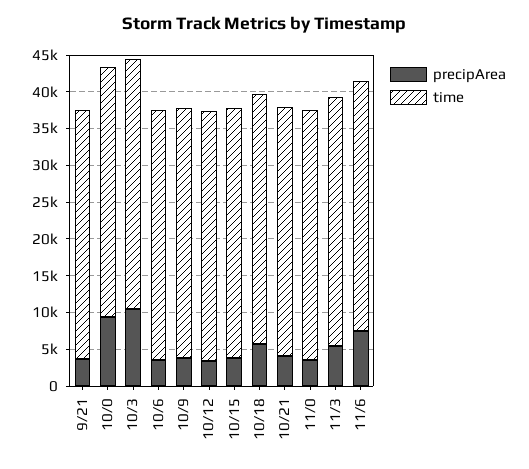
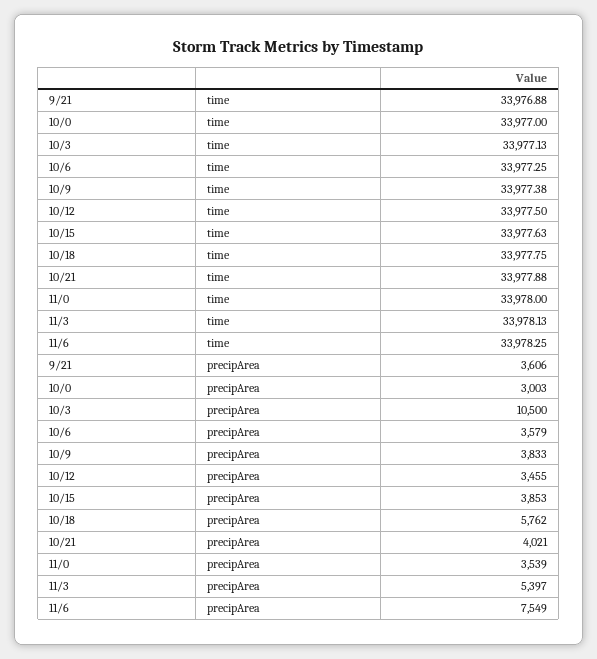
precipArea, 10/0: 10000 -> 3003

